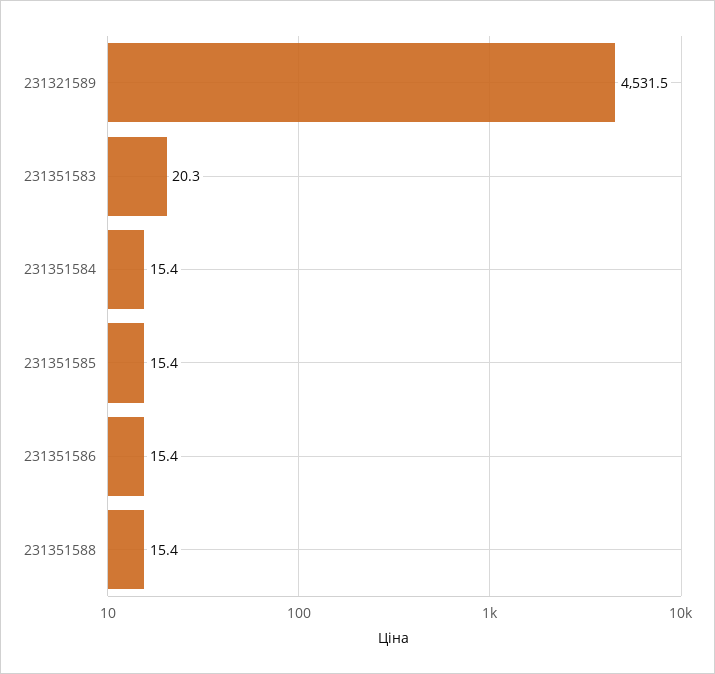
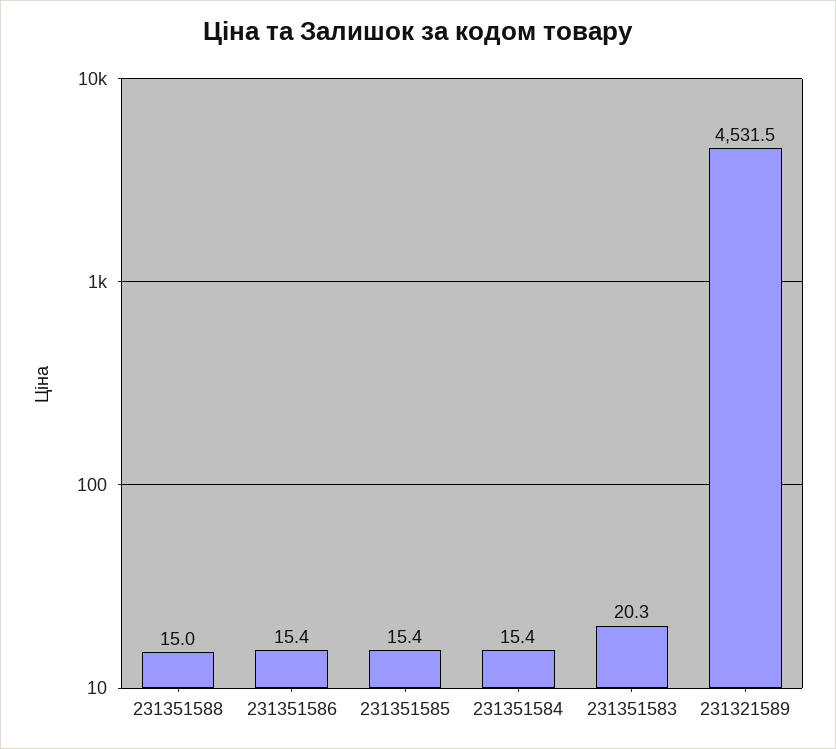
231351588: 15.4 -> 15

